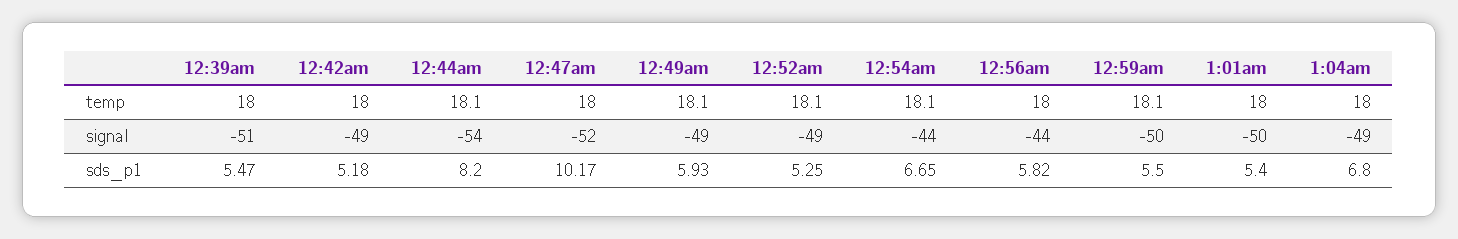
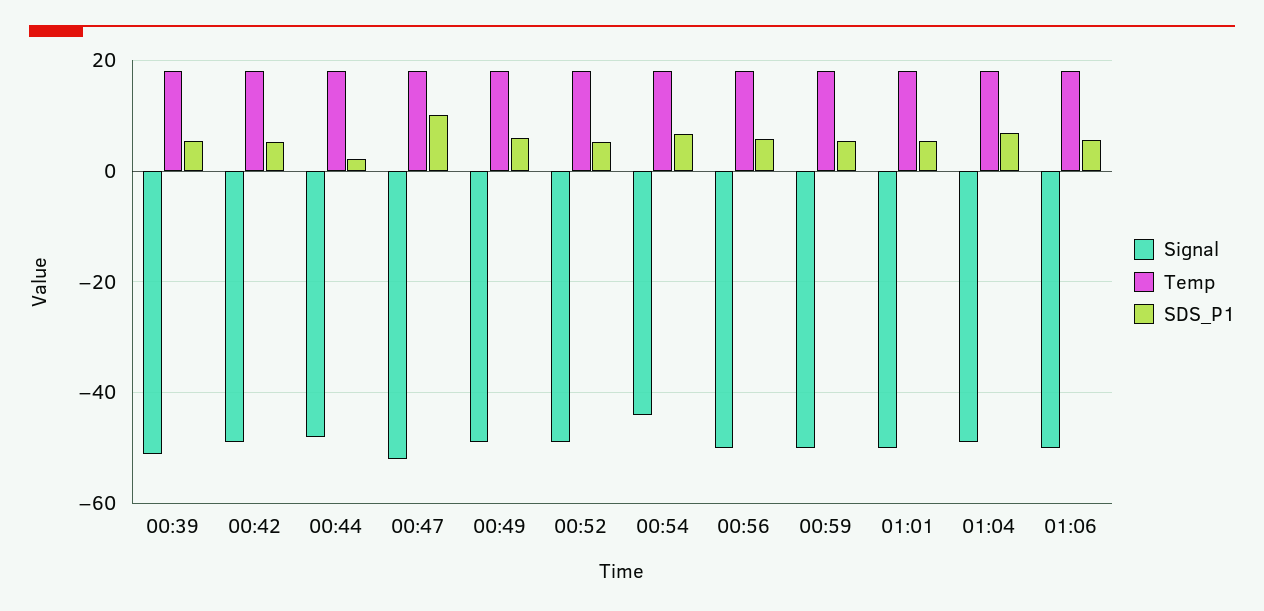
signal, 12:44am: -54 -> -48
signal, 12:56am: -44 -> -50
sds_p1, 12:44am: 8.2 -> 2
signal, 01:06: none -> -50
temp, 01:06: none -> 18
sds_p1, 01:06: none -> 6

